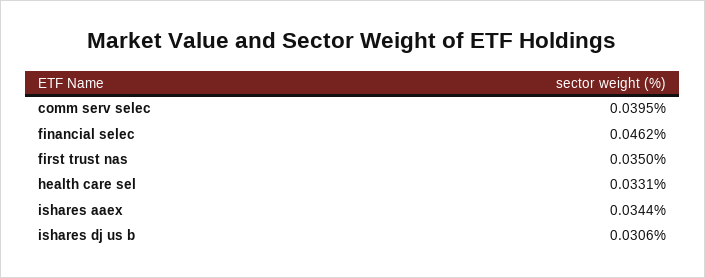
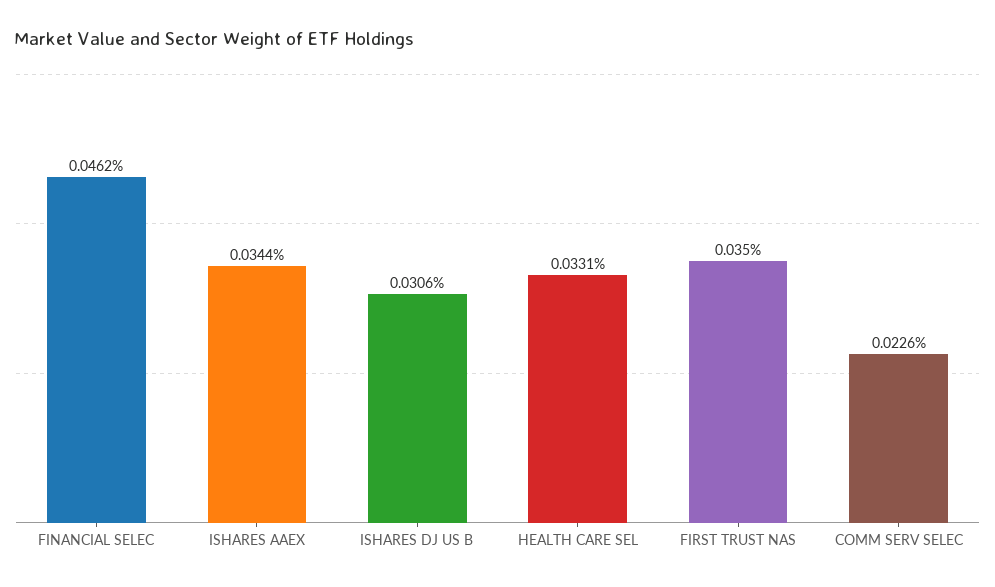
comm serv selec: 0.0395 -> 0.0226

